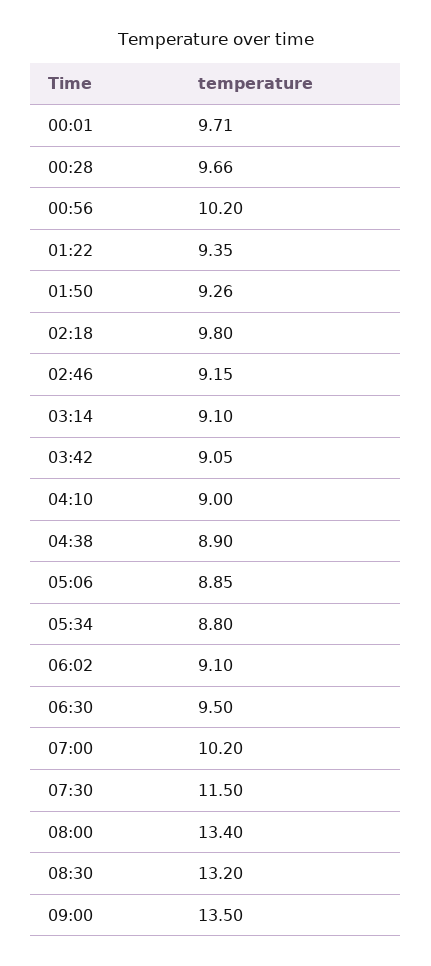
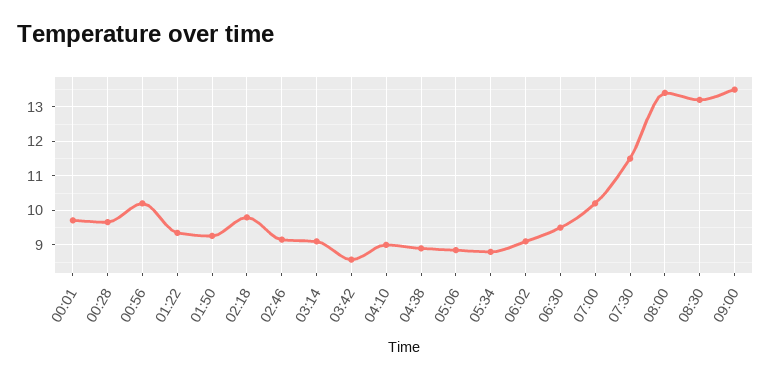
03:42: 9.05 -> 8.6

